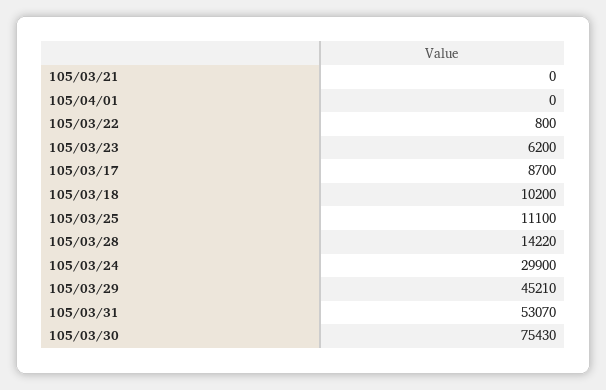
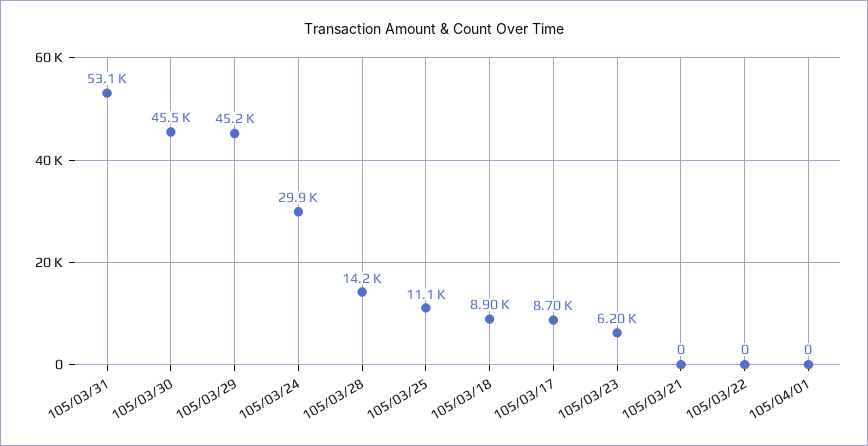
105/03/22: 800 -> 0
105/03/18: 10200 -> 8900
105/03/30: 75430 -> 45500

